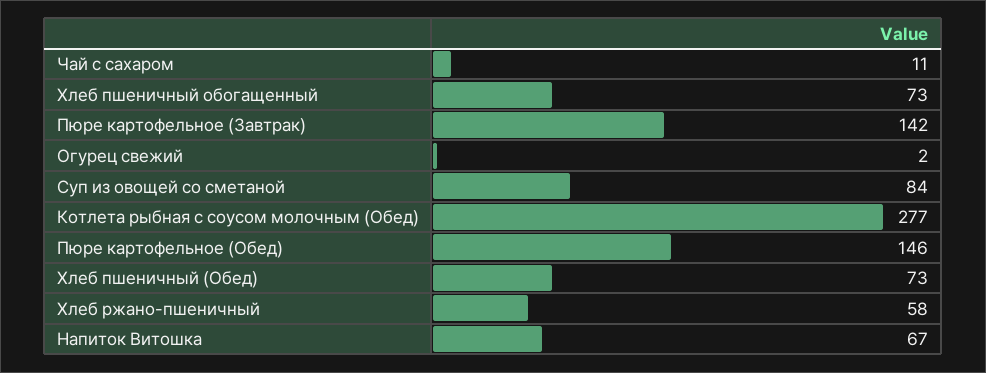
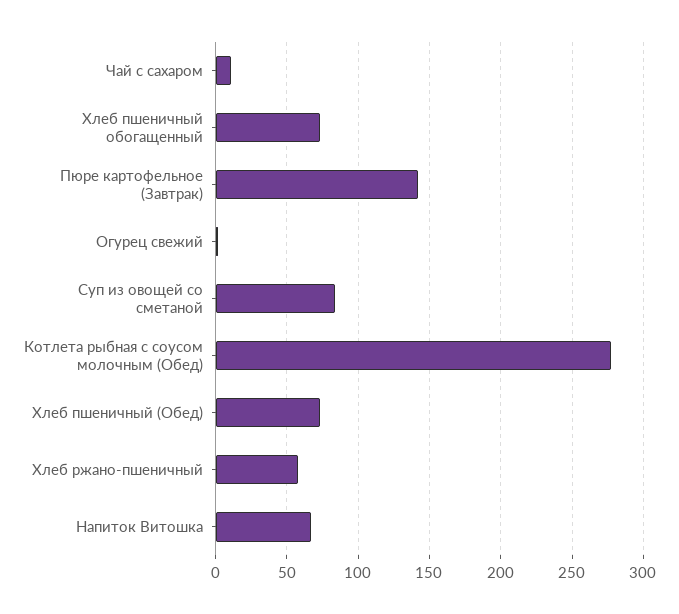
Пюре картофельное (Обед): 146 -> none

